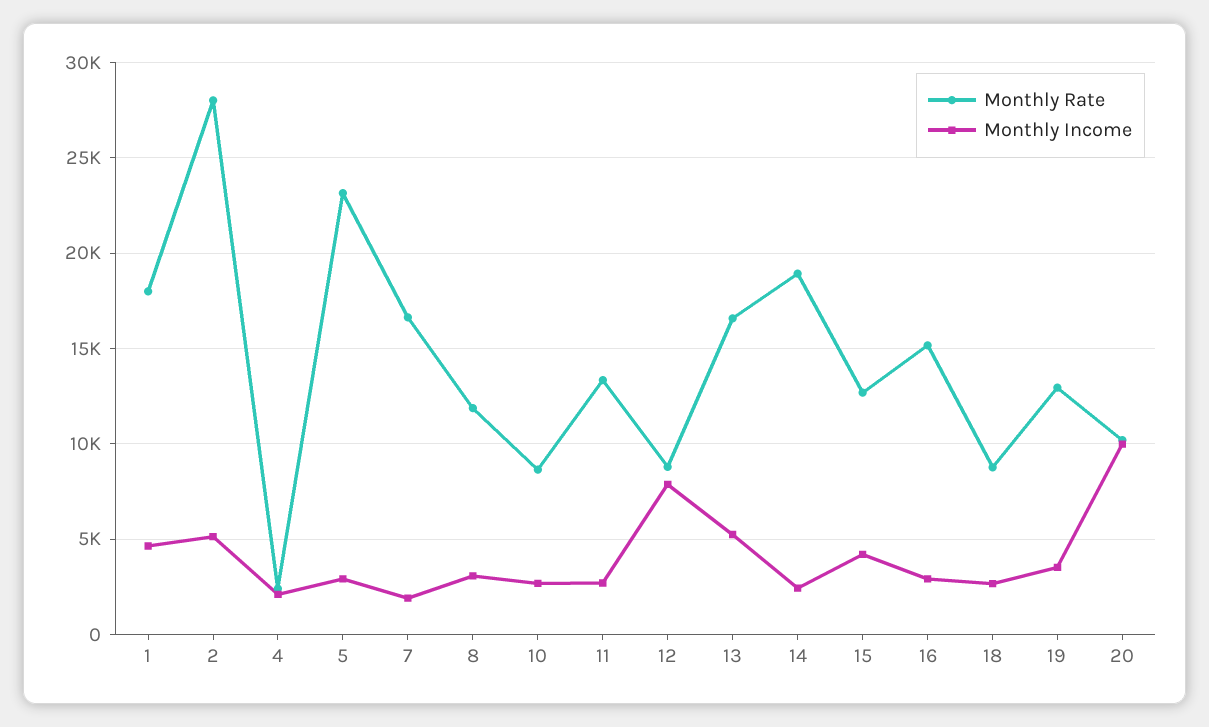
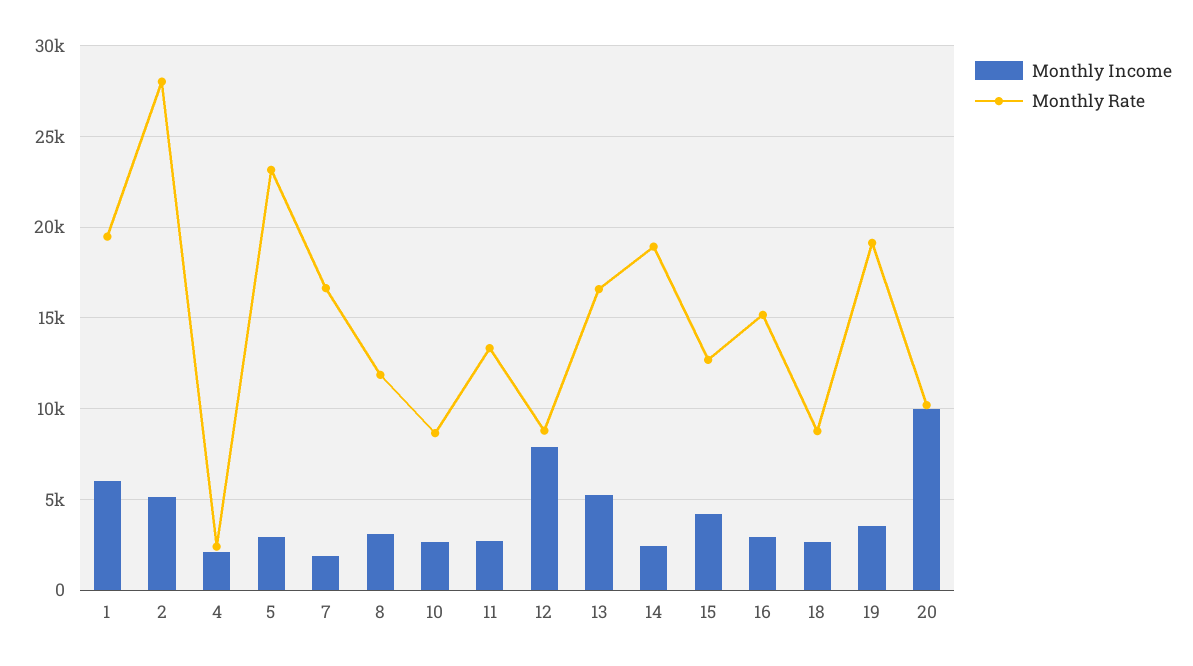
Monthly Rate, 1: 18000 -> 19500
Monthly Income, 1: 4500 -> 6000
Monthly Rate, 19: 13000 -> 19000

